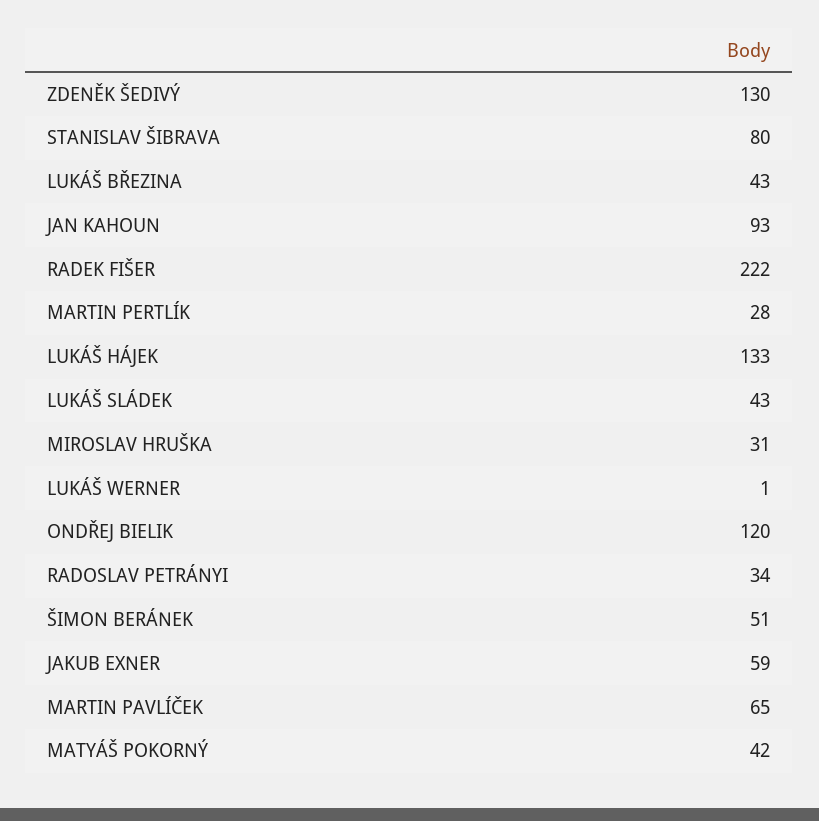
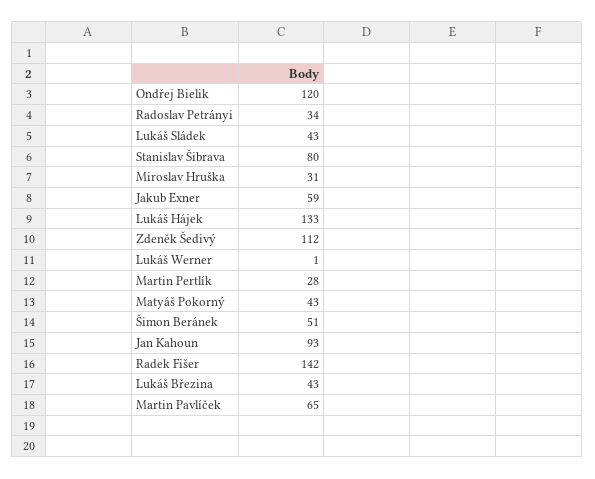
ZDENĚK ŠEDIVÝ: 130 -> 112
RADEK FIŠER: 222 -> 142
MATYÁŠ POKORNÝ: 42 -> 43

